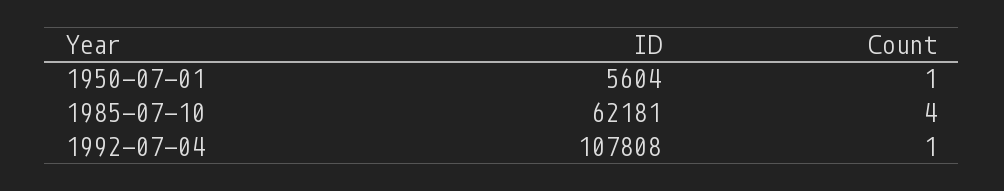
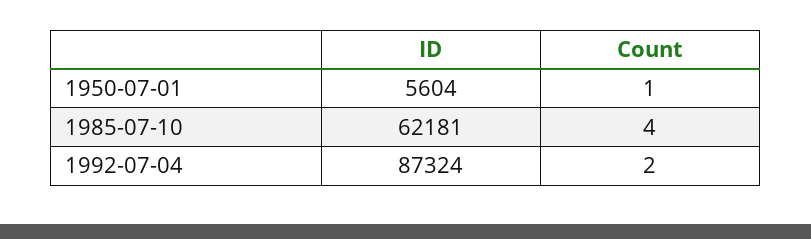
ID, 1992-07-04: 107808 -> 87324
Count, 1992-07-04: 1 -> 2

